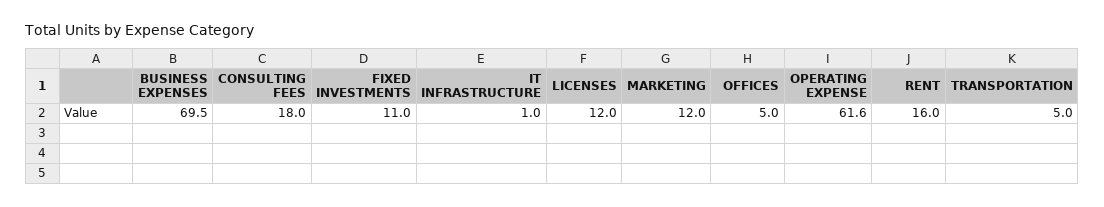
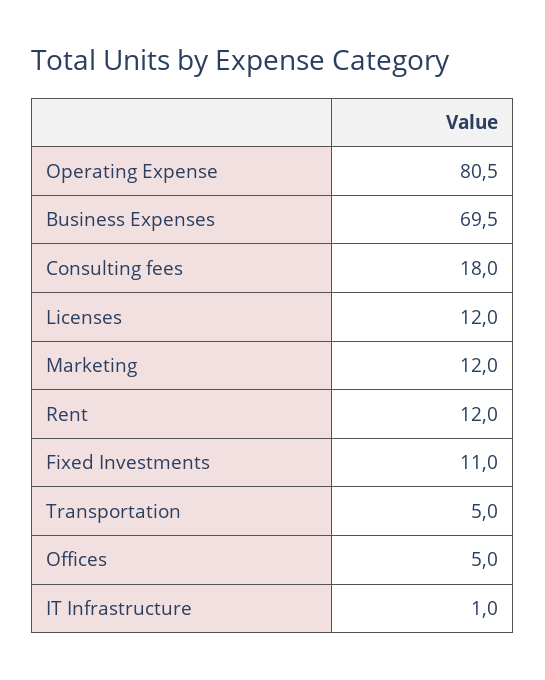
OPERATING EXPENSE: 61.6 -> 80.5
RENT: 16 -> 12

